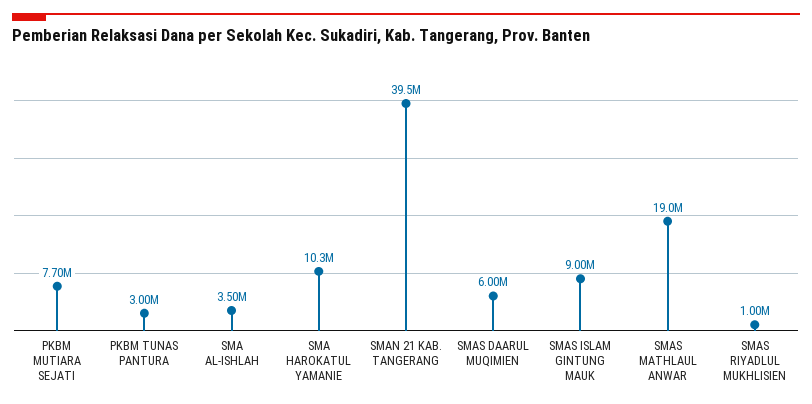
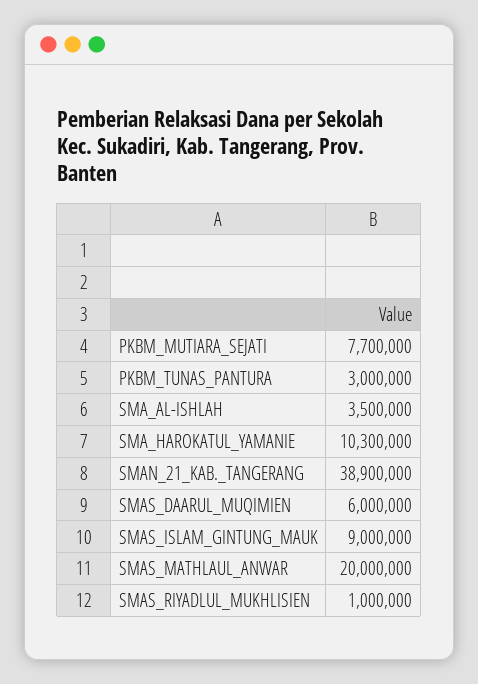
SMAN 21 KAB. TANGERANG: 39500000 -> 38900000
SMAS MATHLAUL ANWAR: 19000000 -> 20000000

